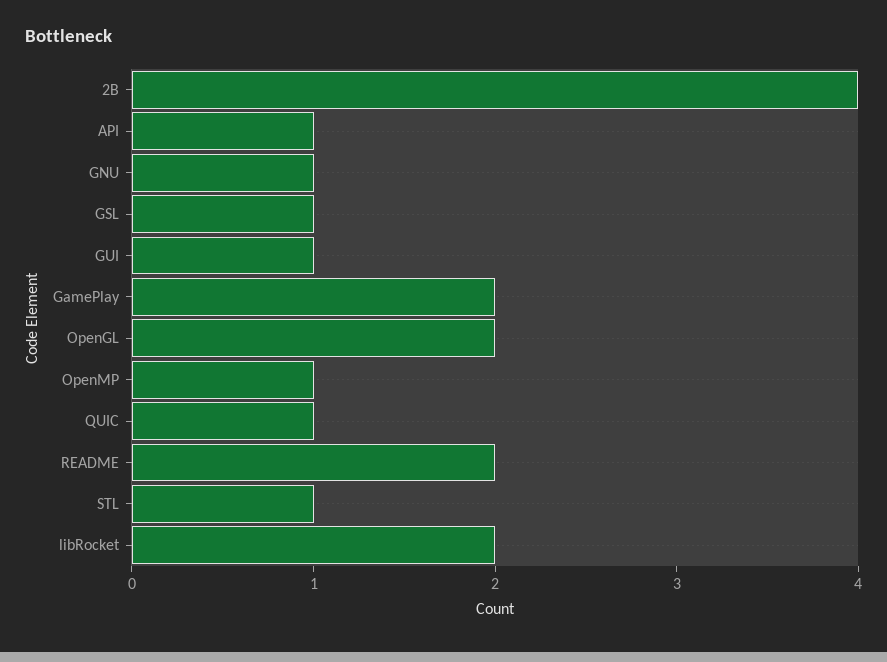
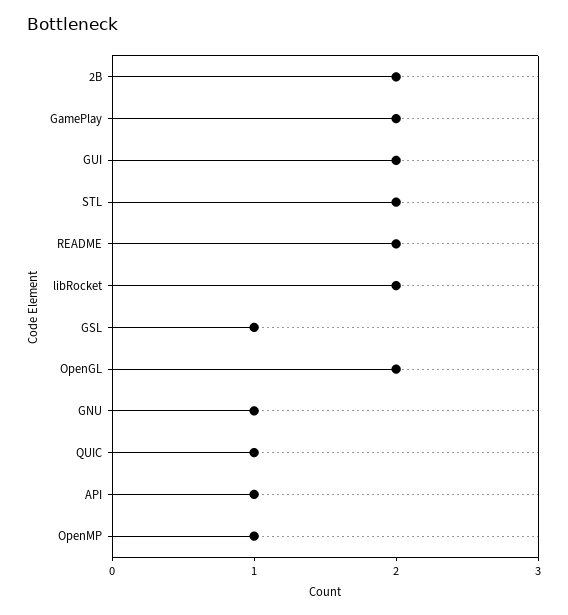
2B: 4 -> 2
GUI: 1 -> 2
STL: 1 -> 2

